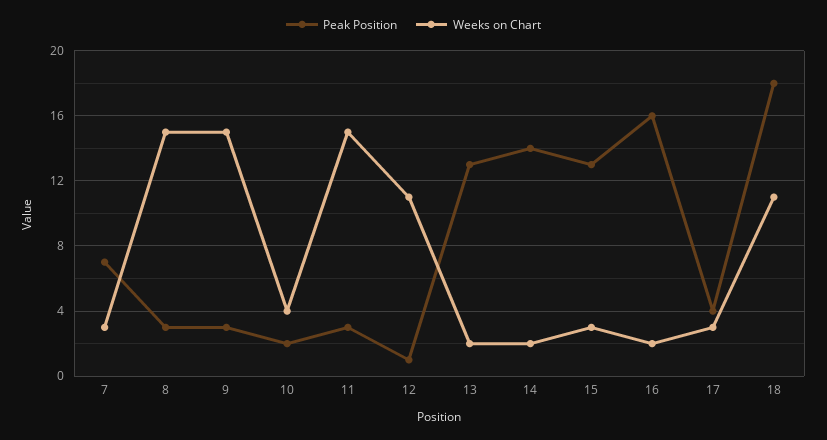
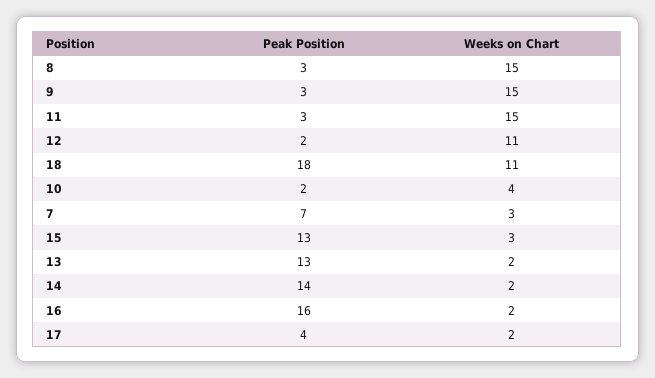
Peak Position, 12: 1 -> 2
Weeks on Chart, 17: 3 -> 2

